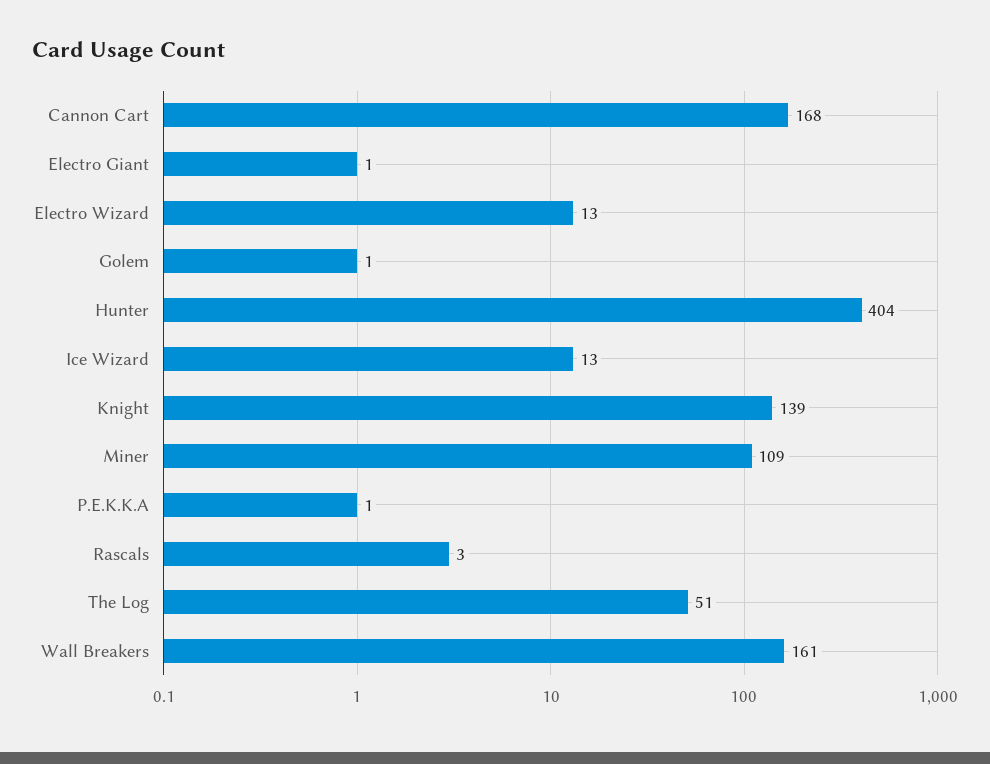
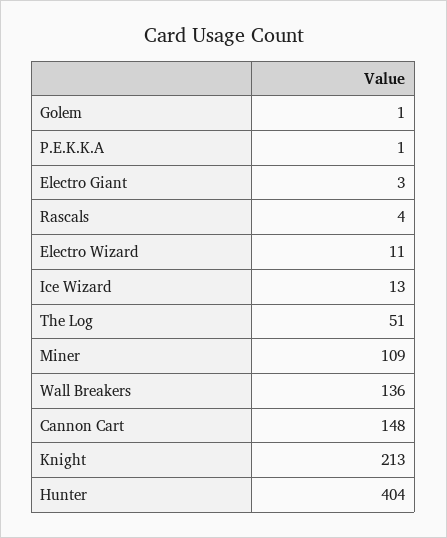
Cannon Cart: 168 -> 148
Electro Giant: 1 -> 3
Electro Wizard: 13 -> 11
Knight: 139 -> 213
Rascals: 3 -> 4
Wall Breakers: 161 -> 136

